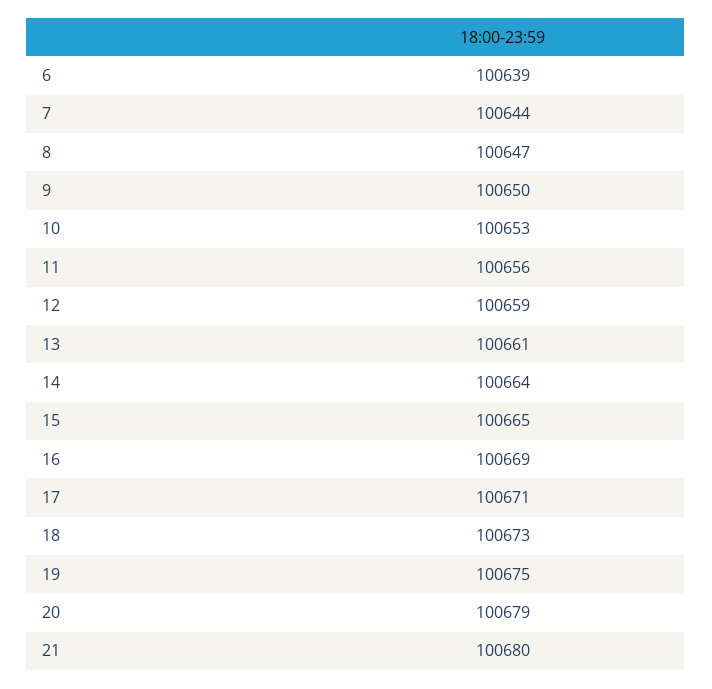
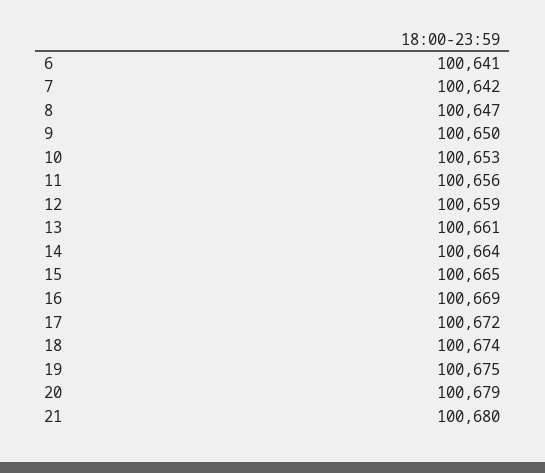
6: 100639 -> 100641
7: 100644 -> 100642
17: 100671 -> 100672
18: 100673 -> 100674

